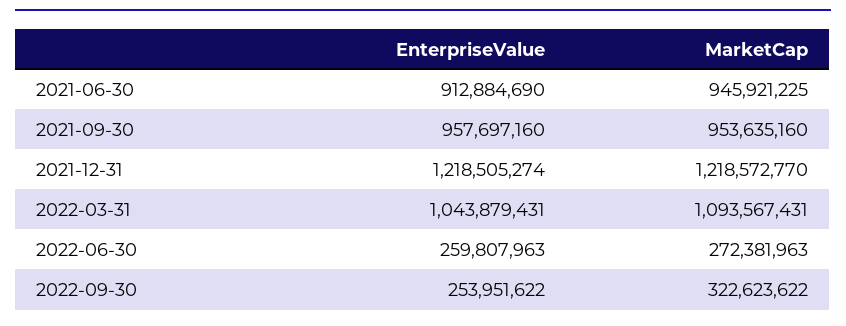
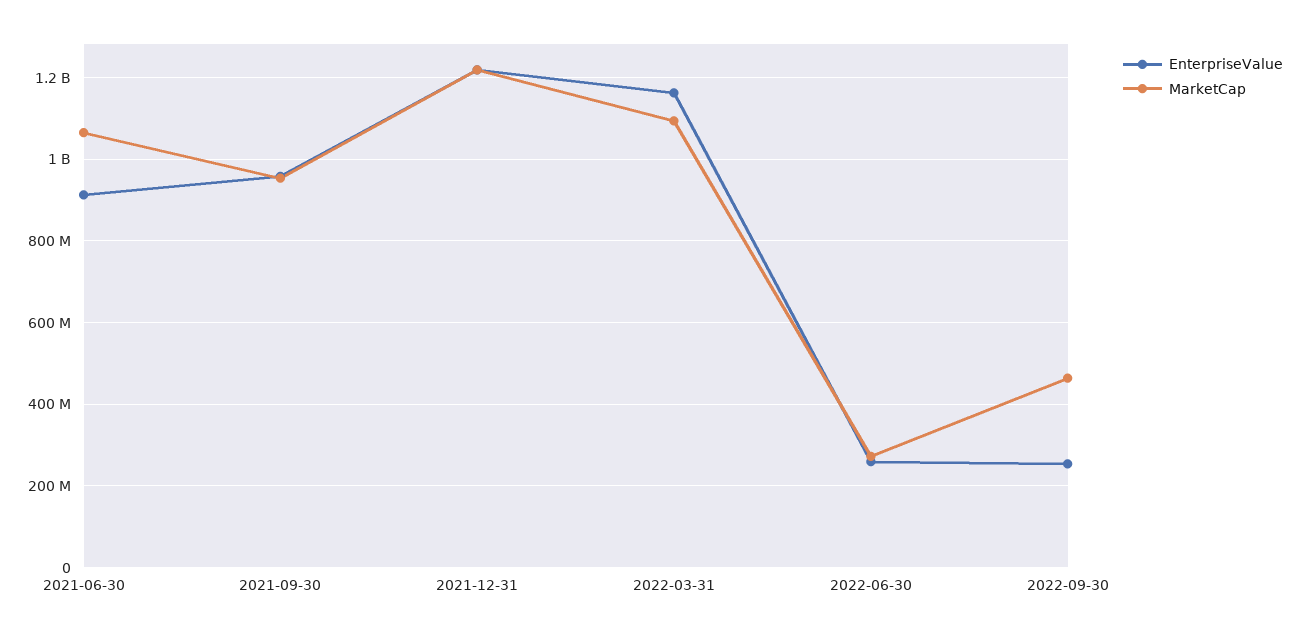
MarketCap, 2021-06-30: 945921225 -> 1060000000
EnterpriseValue, 2022-03-31: 1043879431 -> 1160000000
MarketCap, 2022-09-30: 322623622 -> 460000000

